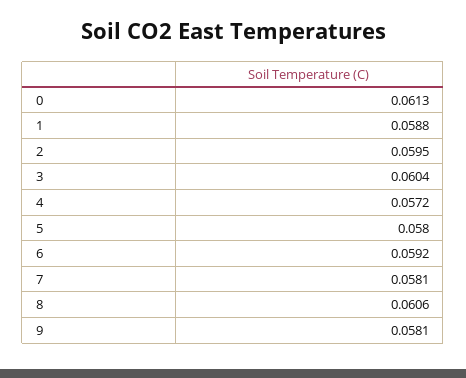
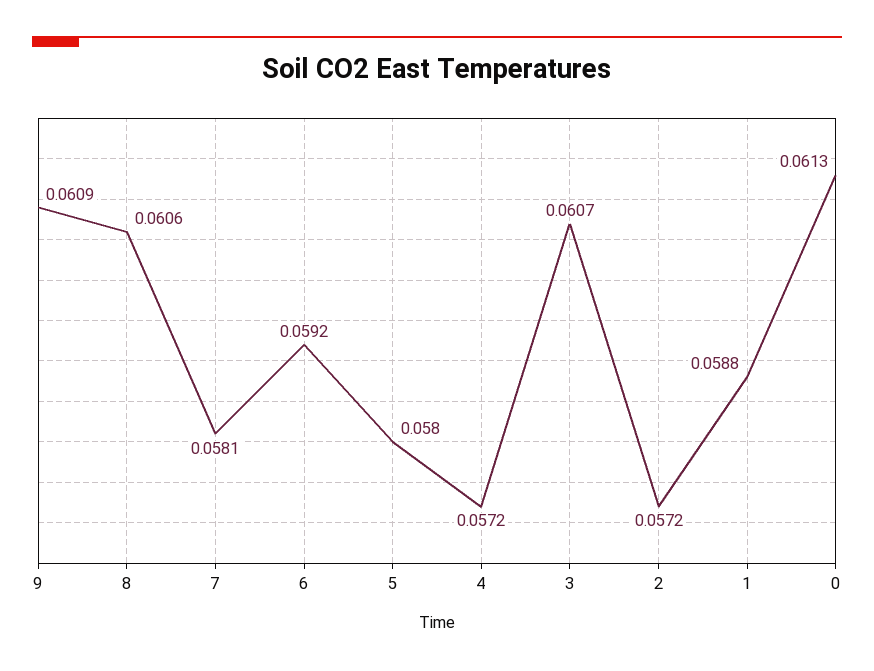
2: 0.0595 -> 0.0572
3: 0.0604 -> 0.0607
9: 0.0581 -> 0.0609

